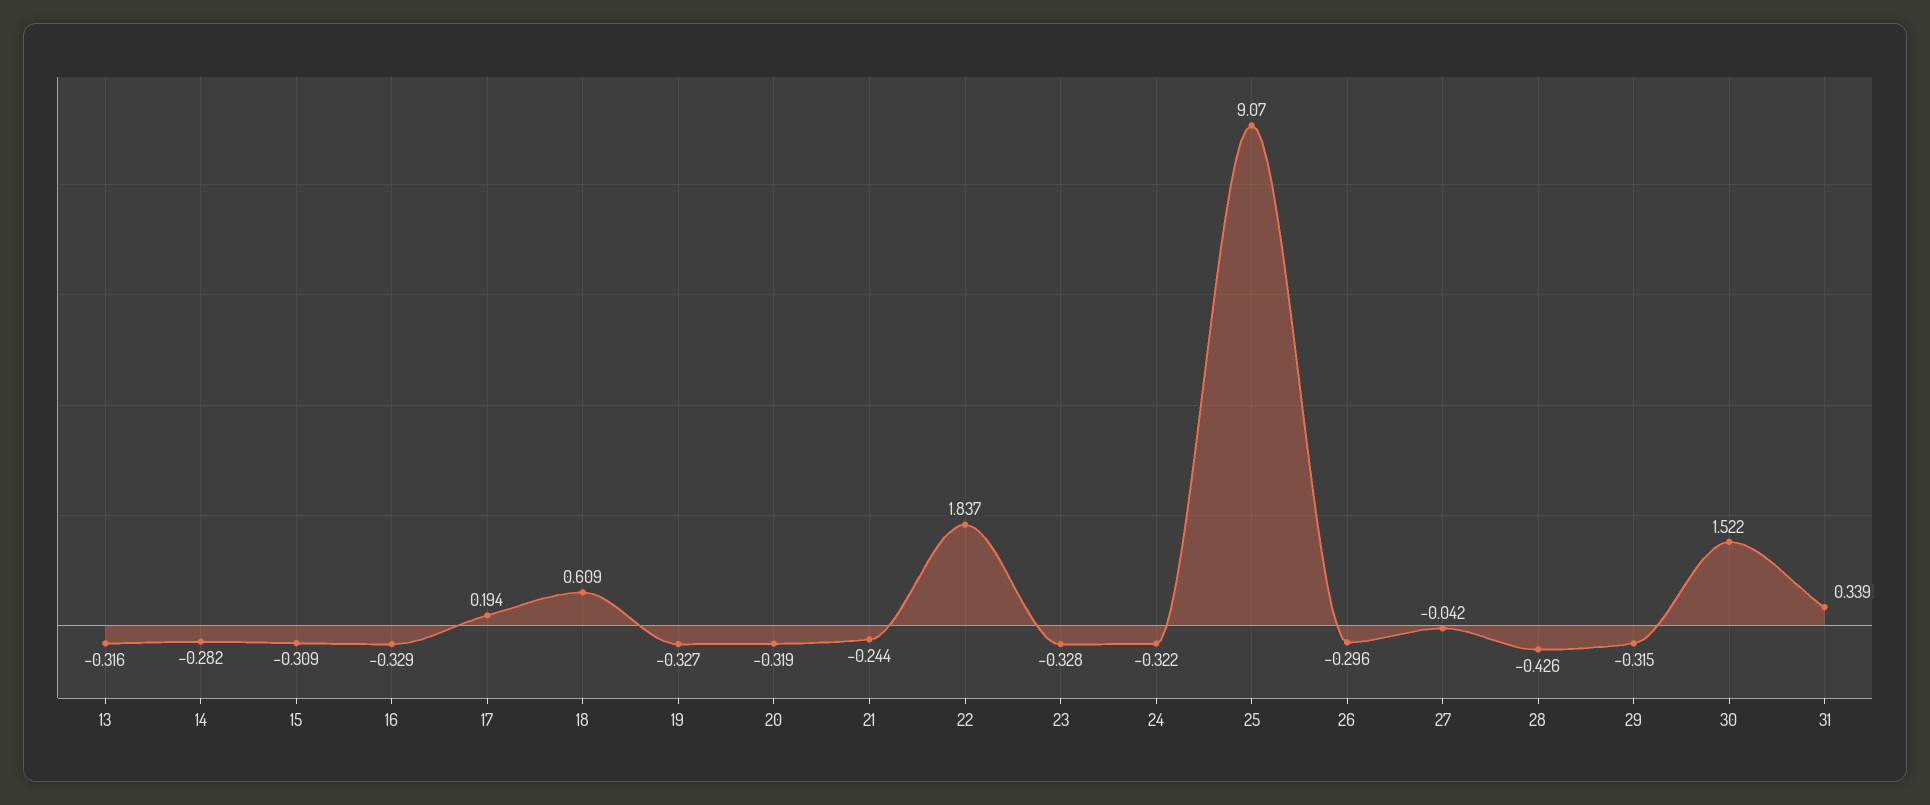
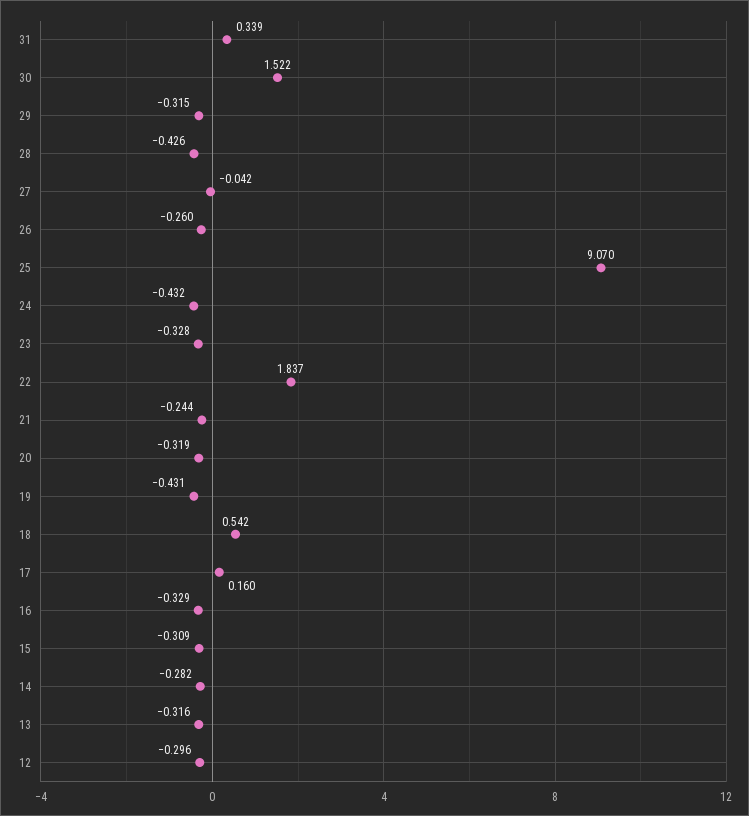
17: 0.194 -> 0.16
18: 0.609 -> 0.542
19: -0.327 -> -0.431
24: -0.322 -> -0.432
26: -0.296 -> -0.26
12: none -> -0.296

